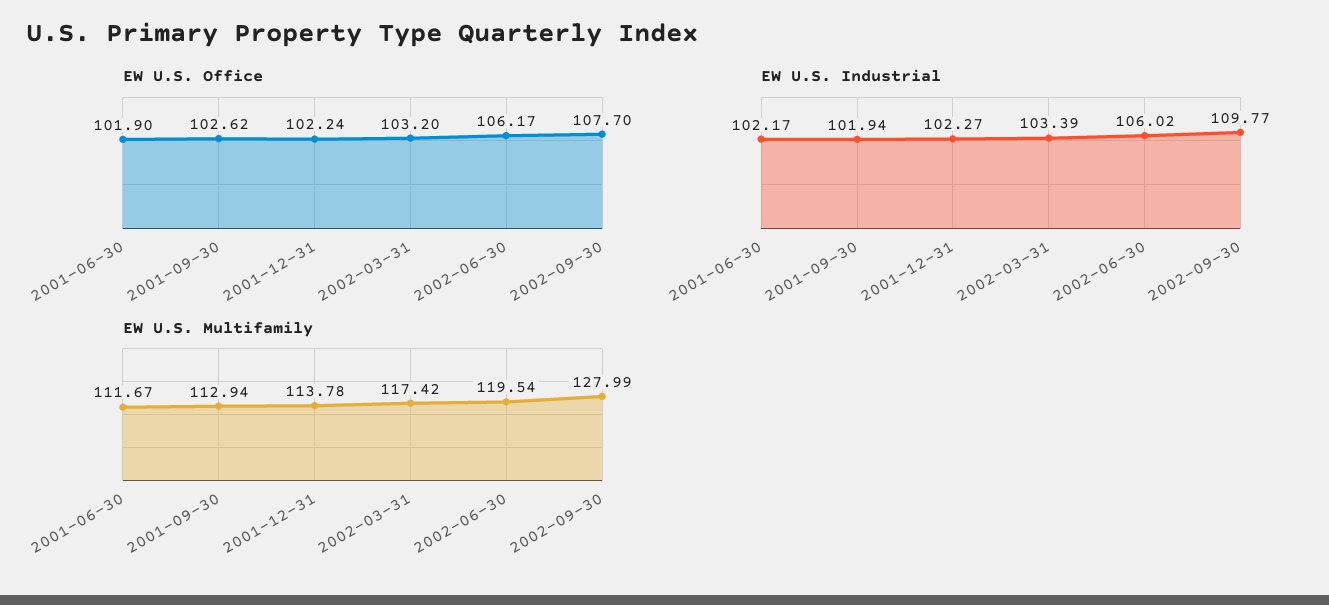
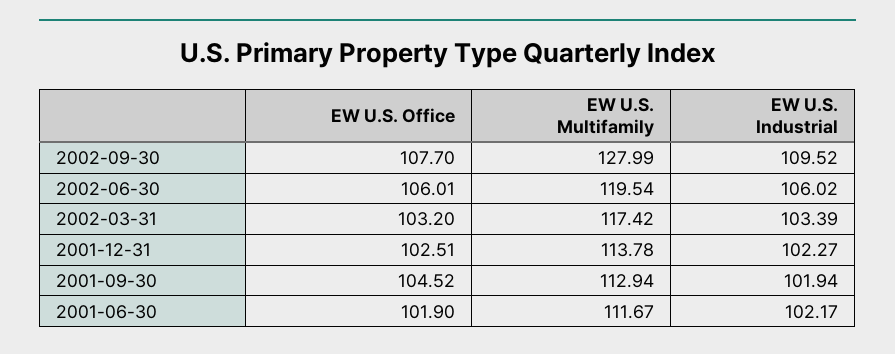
EW U.S. Office, 2001-09-30: 102.62 -> 104.52
EW U.S. Office, 2001-12-31: 102.24 -> 102.51
EW U.S. Office, 2002-06-30: 106.17 -> 106.01
EW U.S. Industrial, 2002-09-30: 109.77 -> 109.52

